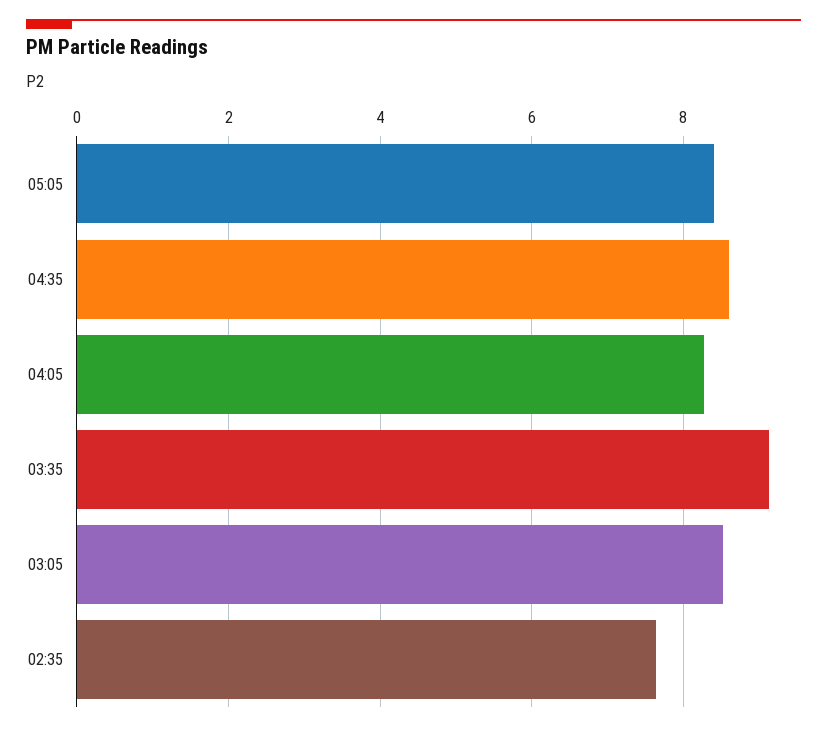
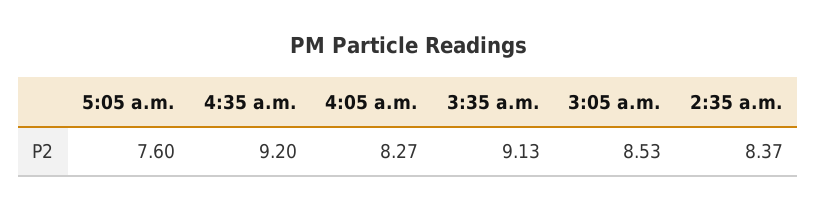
05:05: 8.4 -> 7.6
04:35: 8.6 -> 9.2
02:35: 7.6 -> 8.37

